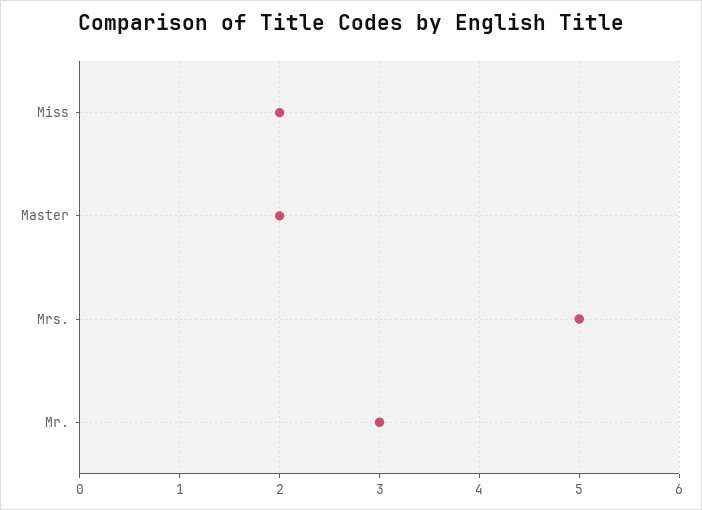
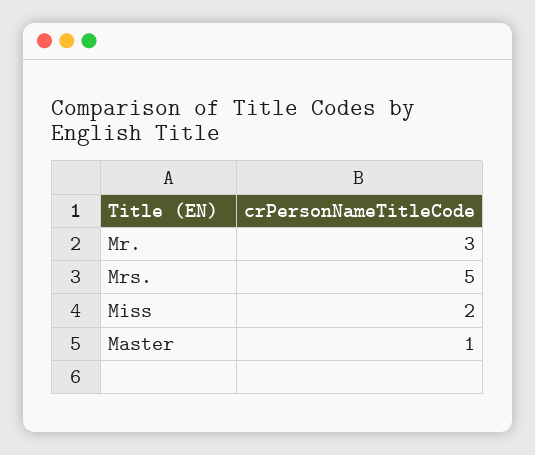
Master: 2 -> 1

